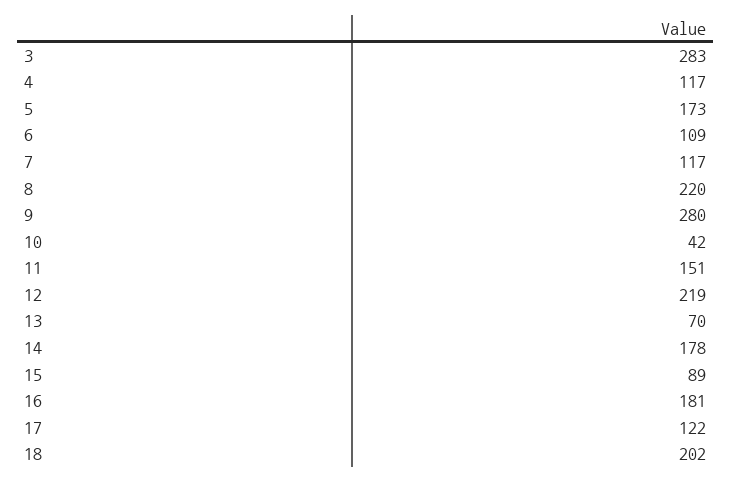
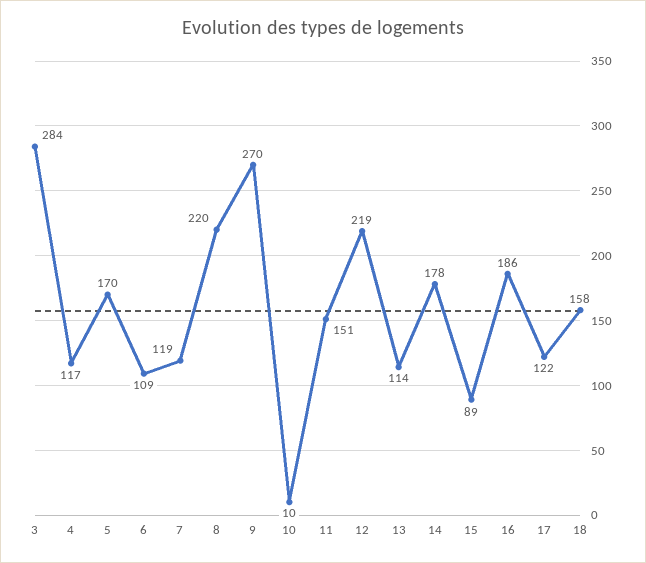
3: 283 -> 284
5: 173 -> 170
7: 117 -> 119
9: 280 -> 270
10: 42 -> 10
13: 70 -> 114
16: 181 -> 186
18: 202 -> 158

